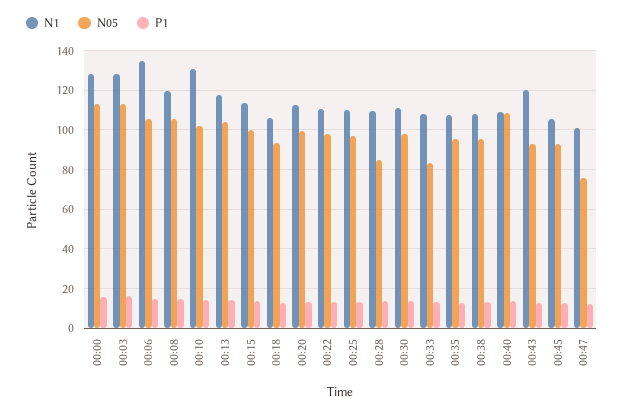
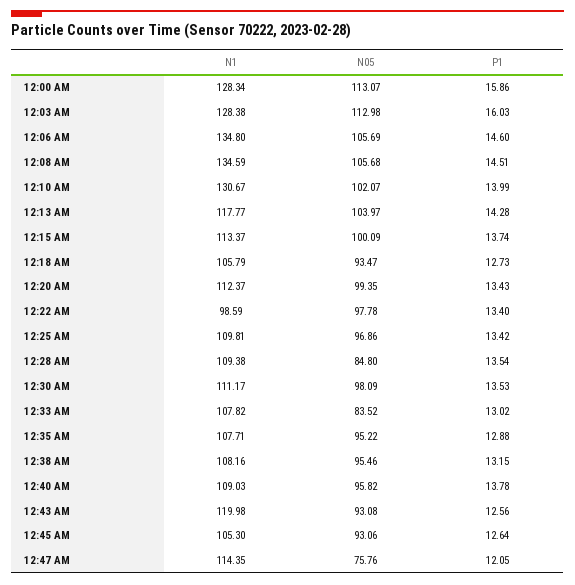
N1, 00:08: 120 -> 134.59
N1, 00:22: 110 -> 98.59
N05, 00:40: 110 -> 95.82
N1, 00:47: 100 -> 114.35

